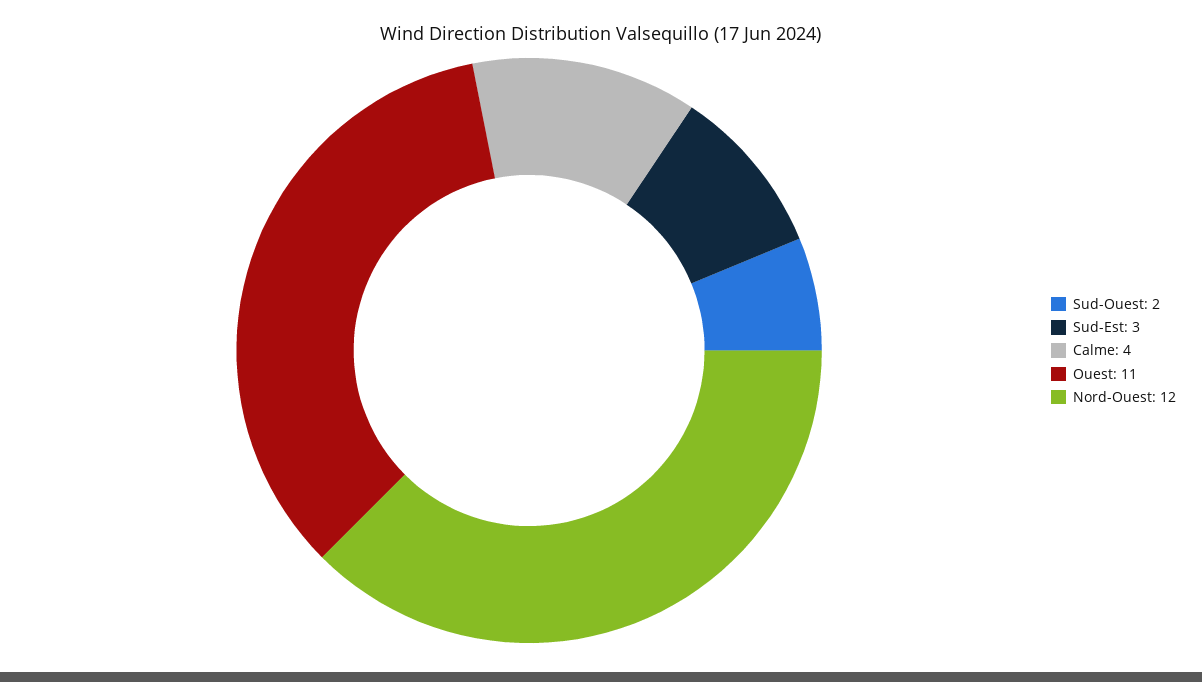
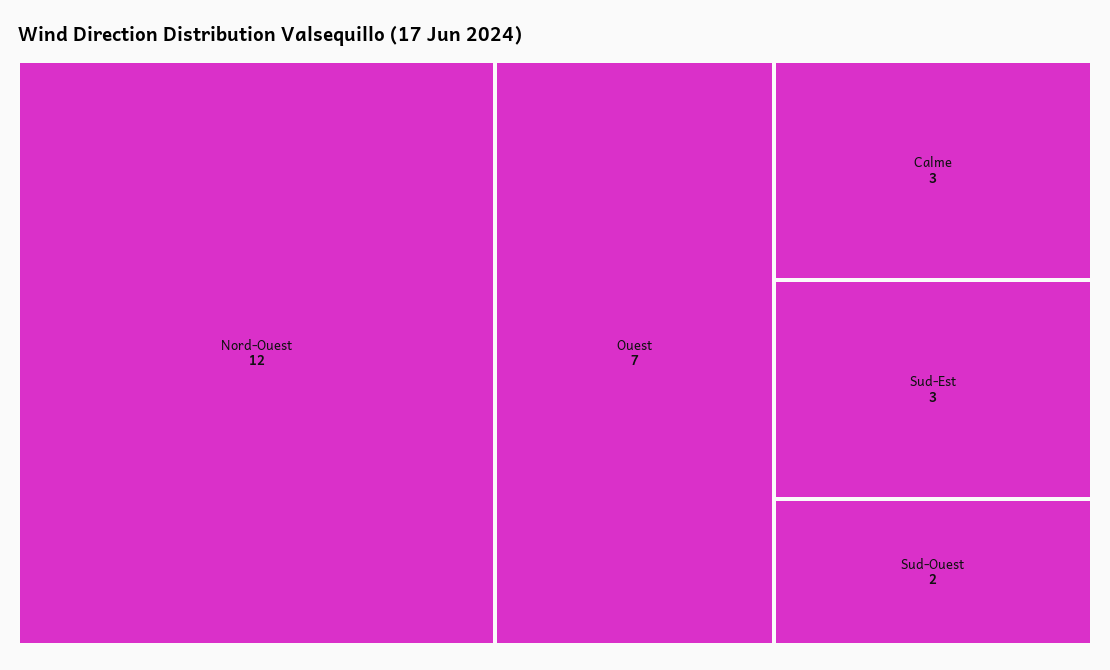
Calme: 4 -> 3
Ouest: 11 -> 7

